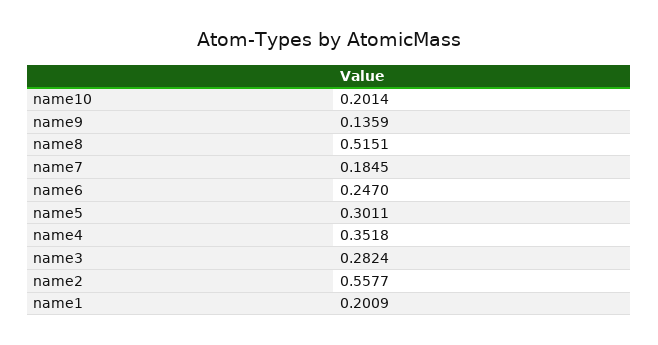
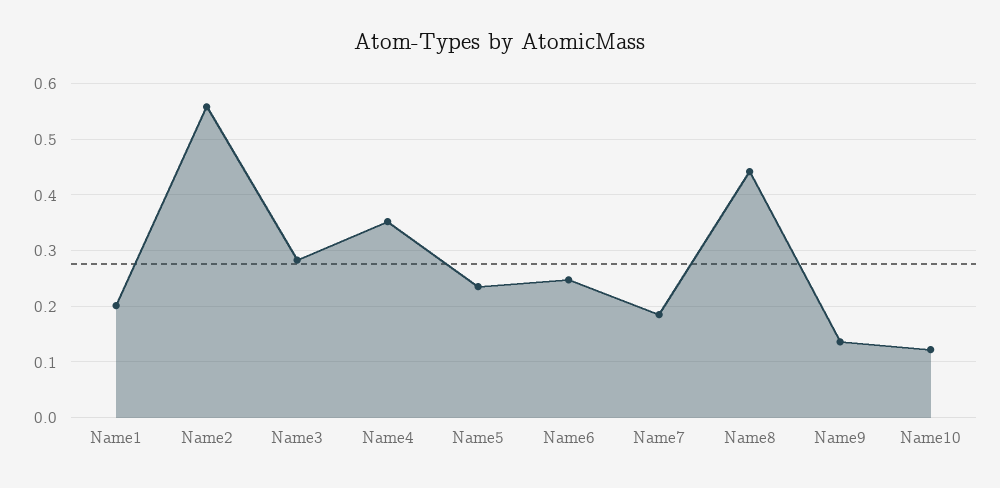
name10: 0.2014 -> 0.12
name8: 0.5151 -> 0.44
name5: 0.3011 -> 0.24

